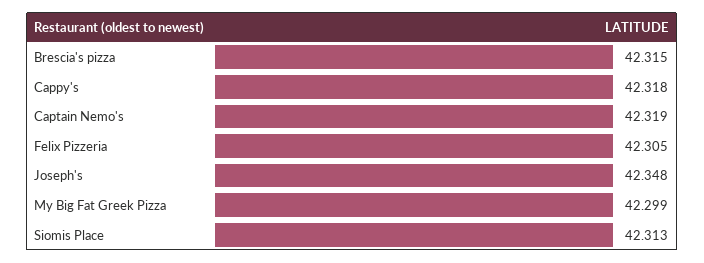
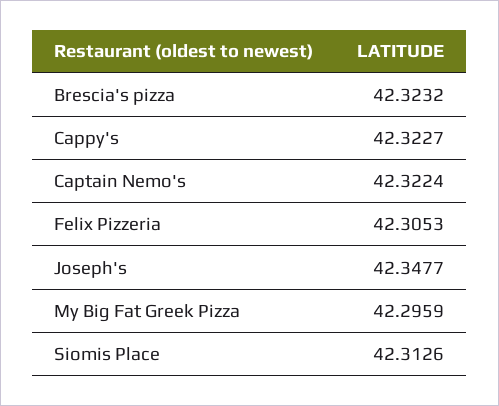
Brescia's pizza: 42.315 -> 42.3232
Cappy's: 42.318 -> 42.3227
Captain Nemo's: 42.319 -> 42.3224
My Big Fat Greek Pizza: 42.299 -> 42.2959

